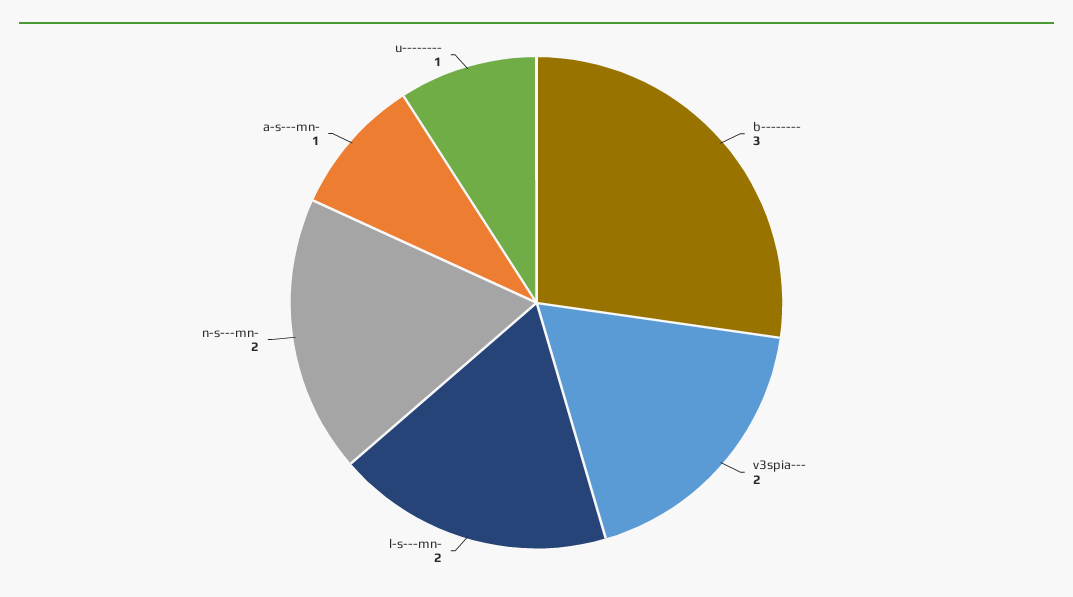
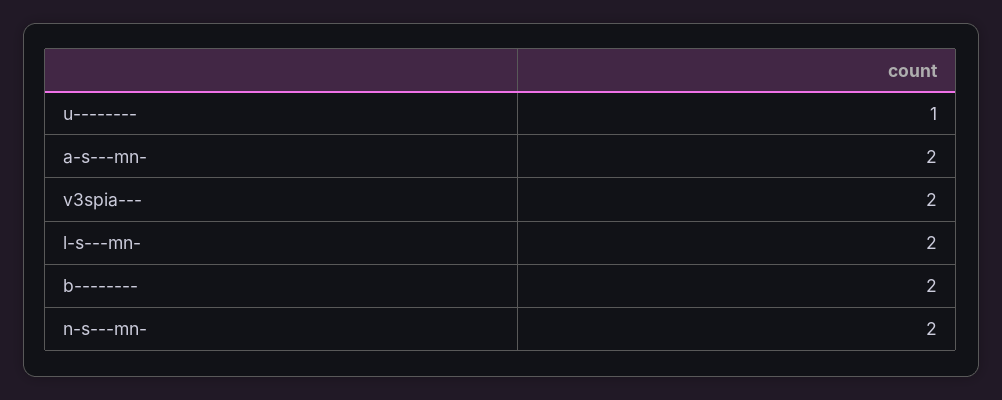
b--------: 3 -> 2
a-s---mn-: 1 -> 2

